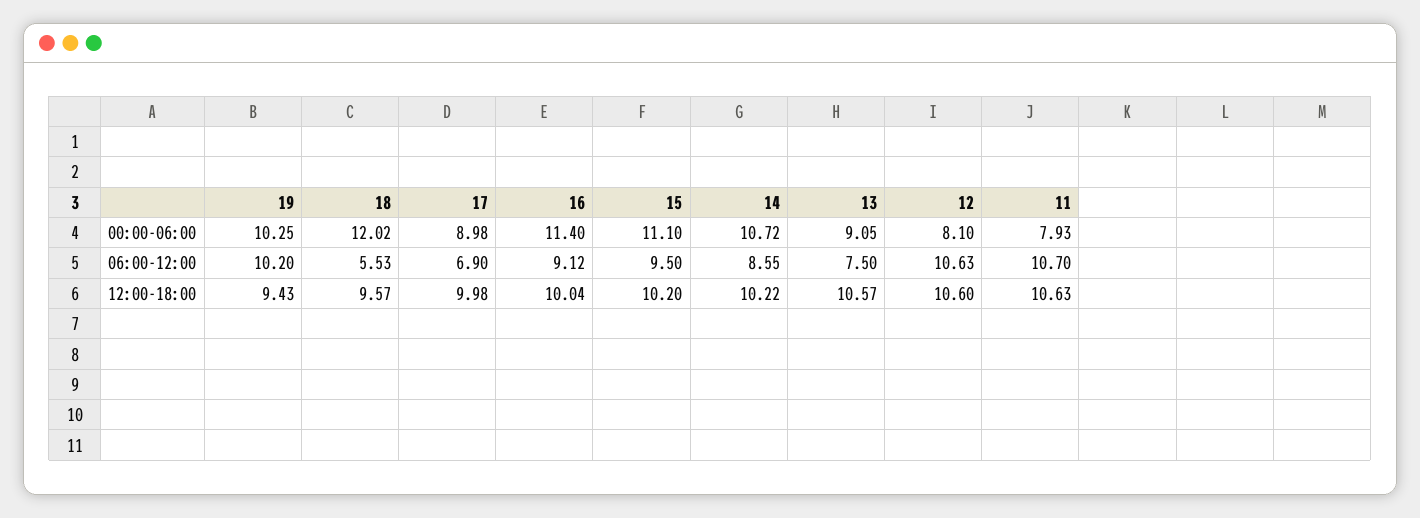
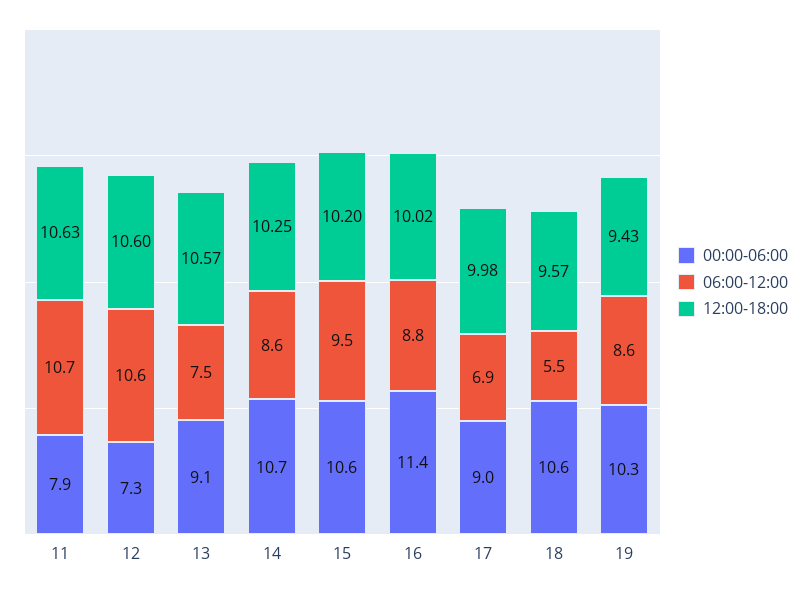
00:00-06:00, 18: 12.02 -> 10.6
00:00-06:00, 15: 11.1 -> 10.6
00:00-06:00, 12: 8.1 -> 7.3
06:00-12:00, 19: 10.2 -> 8.6
06:00-12:00, 16: 9.12 -> 8.8
12:00-18:00, 16: 10.04 -> 10.02
12:00-18:00, 14: 10.22 -> 10.25

